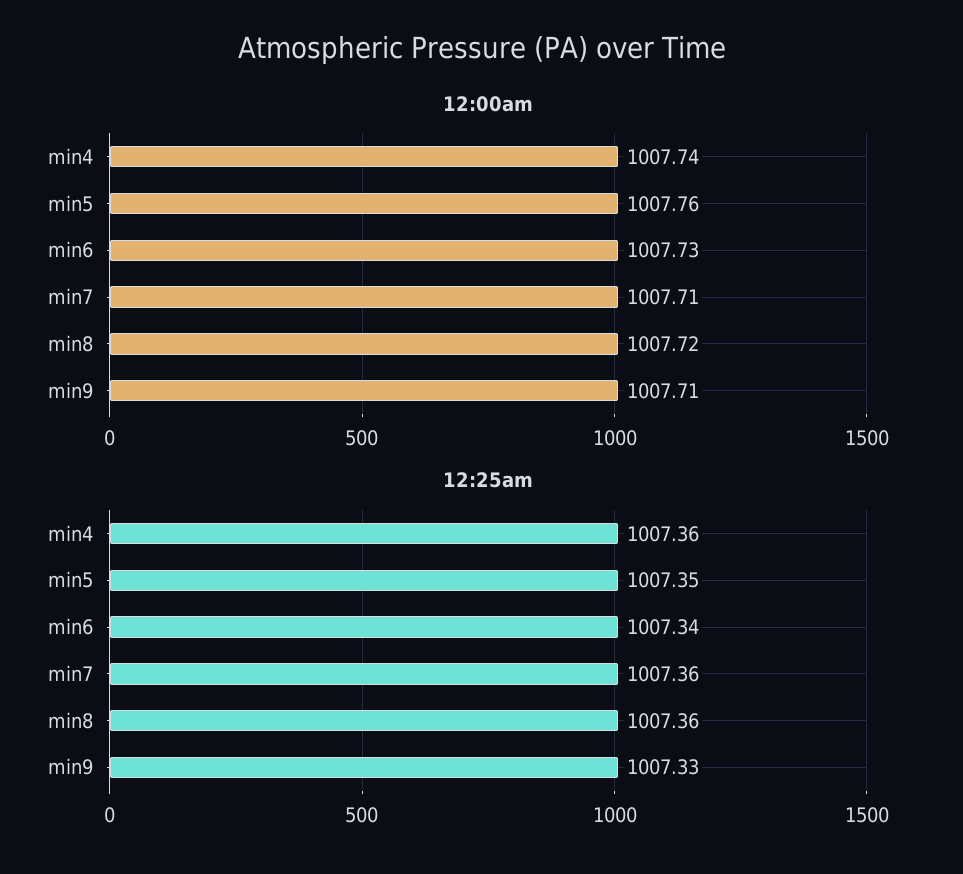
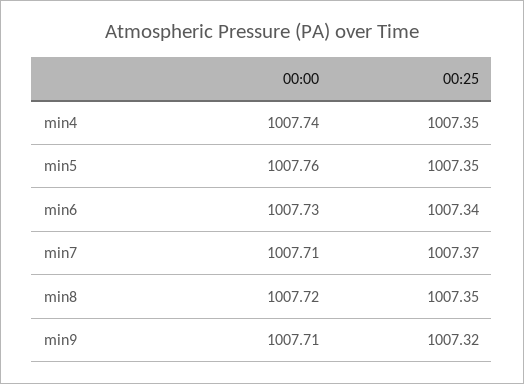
12:25am, min4: 1007.36 -> 1007.35
12:25am, min7: 1007.36 -> 1007.37
12:25am, min8: 1007.36 -> 1007.35
12:25am, min9: 1007.33 -> 1007.32

